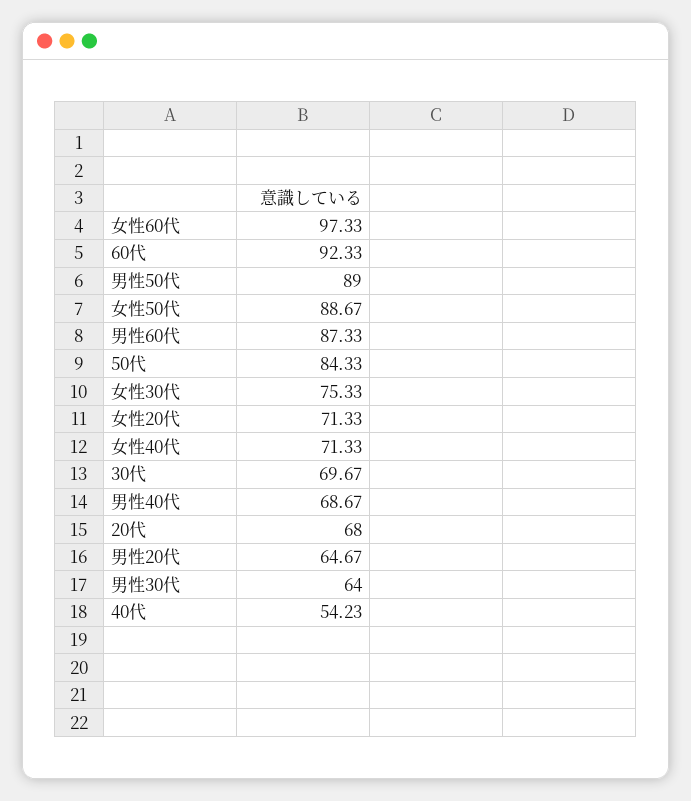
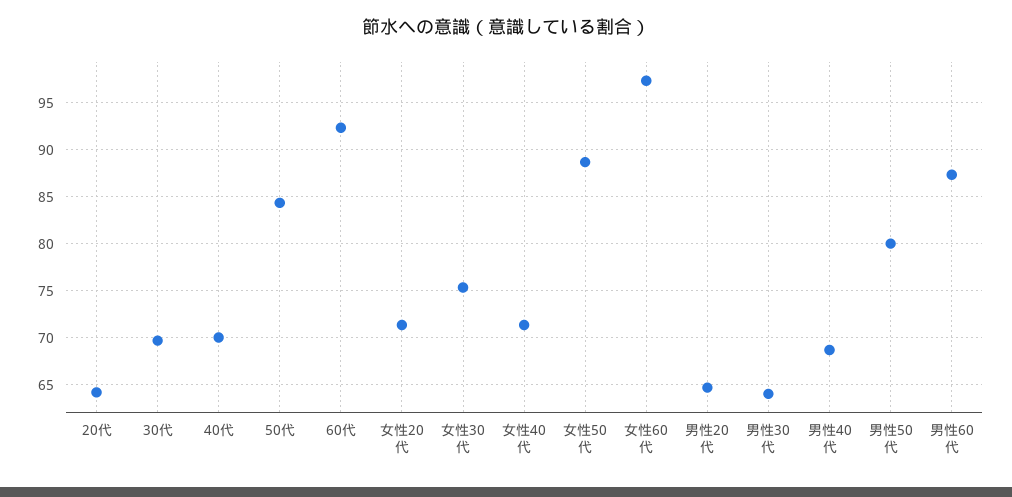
男性50代: 89 -> 80
20代: 68 -> 64
40代: 54.23 -> 70

